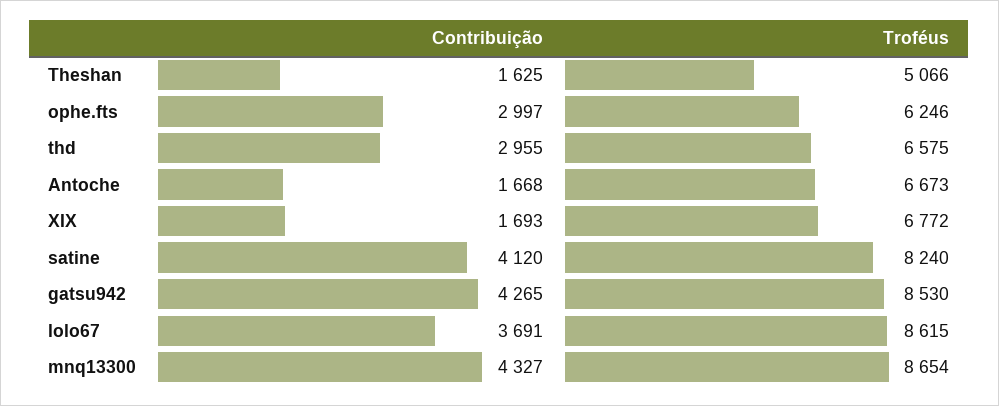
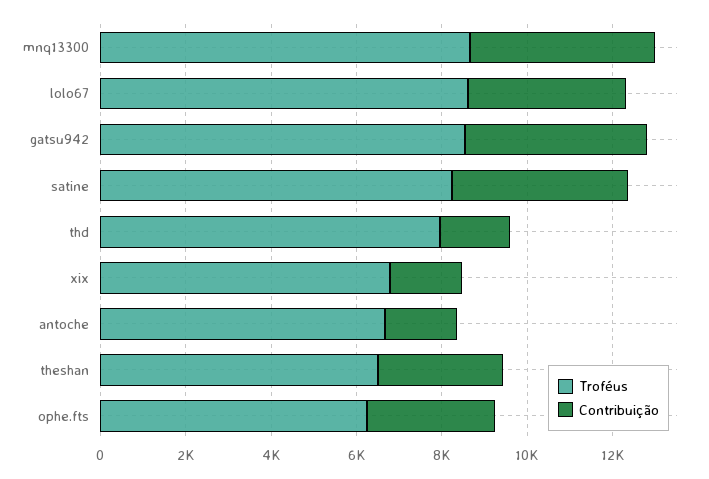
Contribuição, Theshan: 1625 -> 3000
Troféus, Theshan: 5066 -> 6500
Contribuição, thd: 2955 -> 1500
Troféus, thd: 6575 -> 8000

